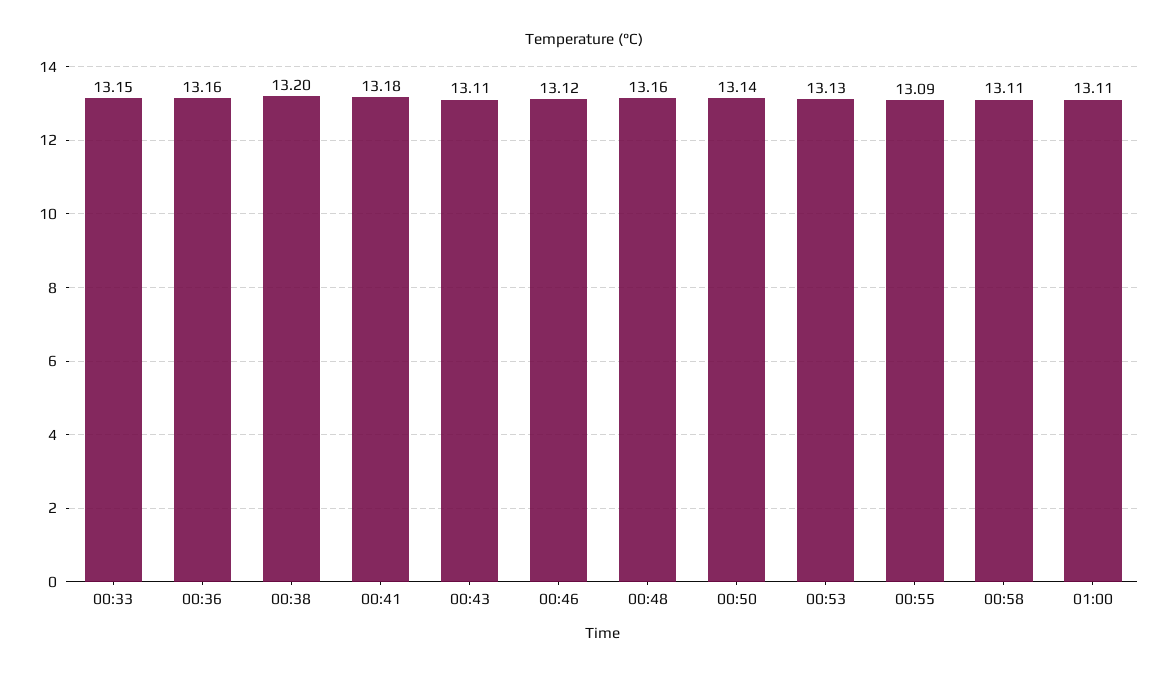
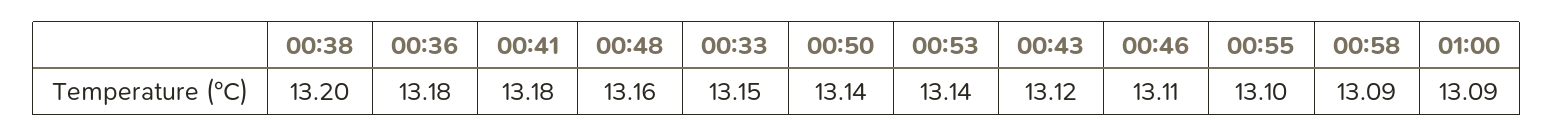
00:36: 13.16 -> 13.18
00:43: 13.11 -> 13.12
00:46: 13.12 -> 13.11
00:53: 13.13 -> 13.14
00:55: 13.09 -> 13.1
00:58: 13.11 -> 13.09
01:00: 13.11 -> 13.09

